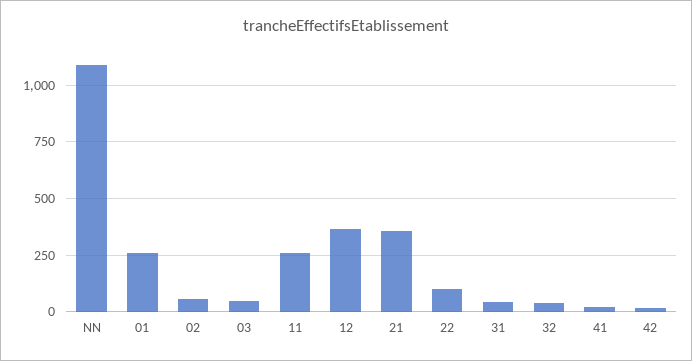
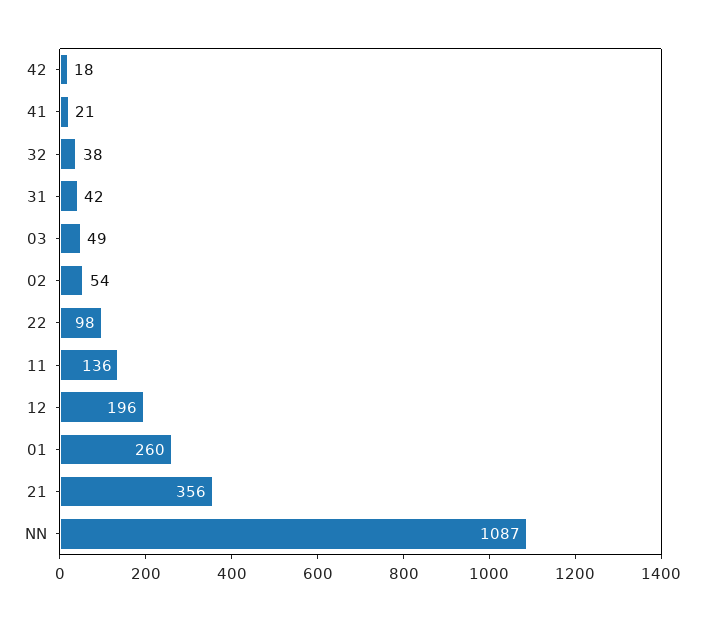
11: 250 -> 136
12: 350 -> 196

